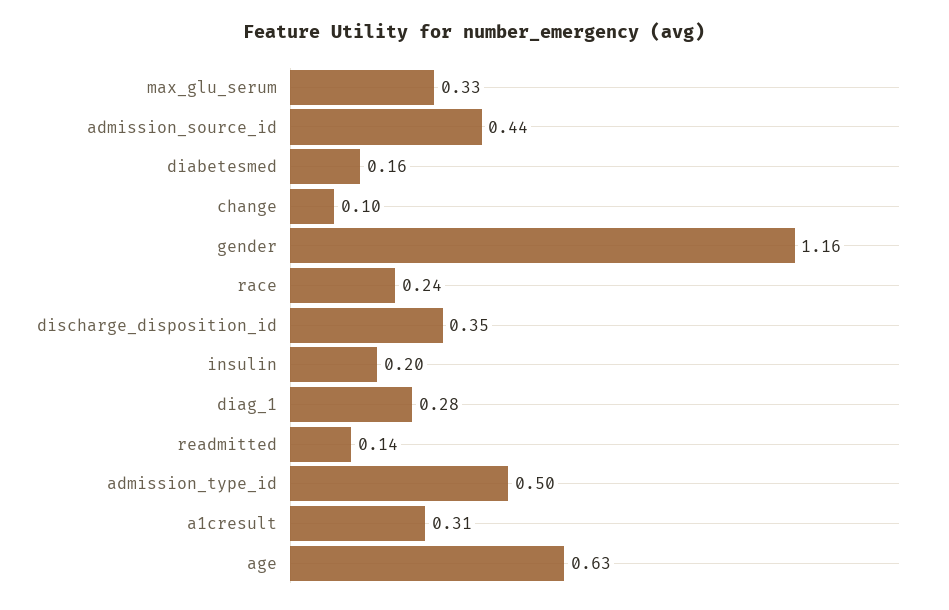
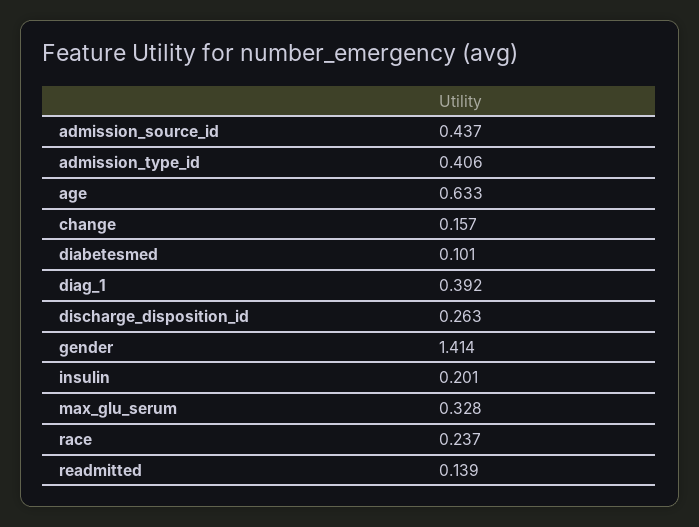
diabetesmed: 0.16 -> 0.101
change: 0.1 -> 0.157
gender: 1.16 -> 1.414
discharge_disposition_id: 0.35 -> 0.263
diag_1: 0.28 -> 0.392
admission_type_id: 0.5 -> 0.406
a1cresult: 0.31 -> none

